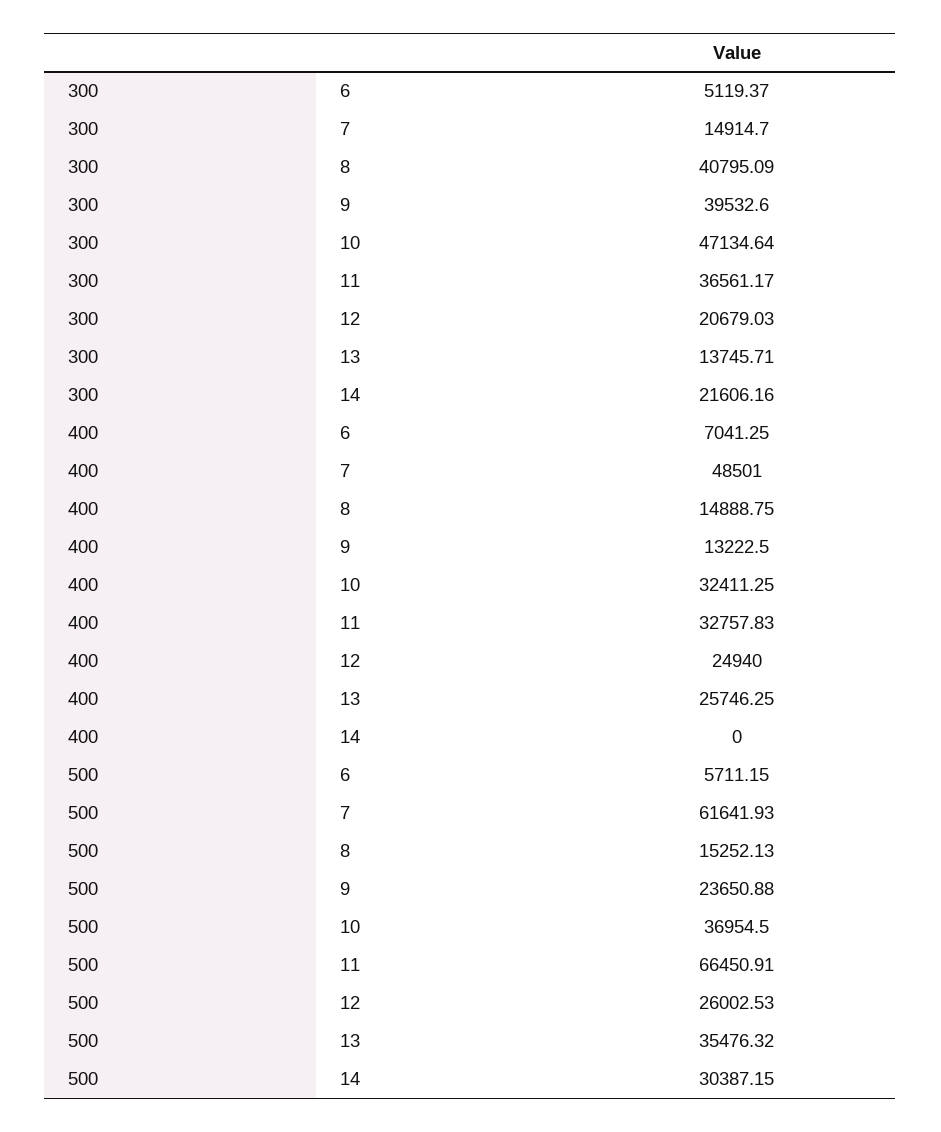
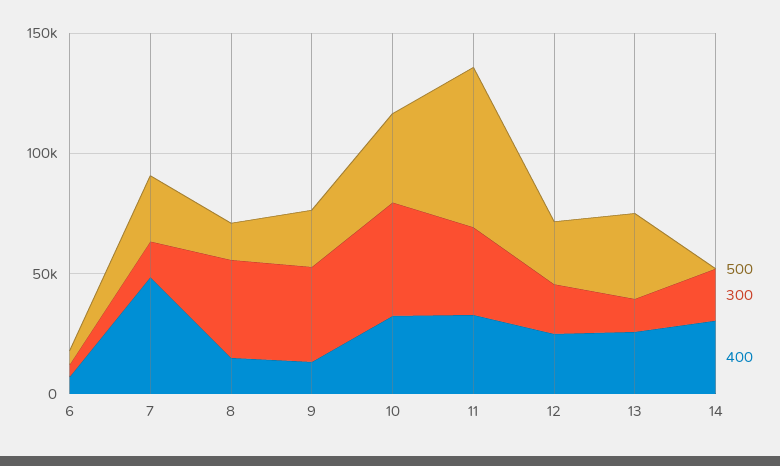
400, 14: 0 -> 30000
500, 7: 61641.93 -> 30000
500, 14: 30387.15 -> 0

